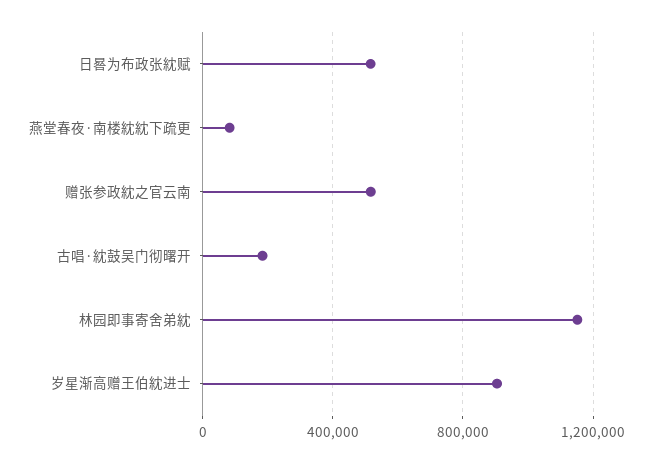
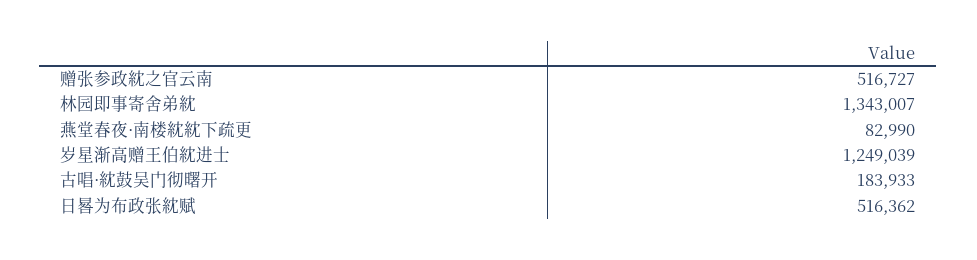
林园即事寄舍弟紞: 1150000 -> 1343007
岁星渐高赠王伯紞进士: 900000 -> 1249039

